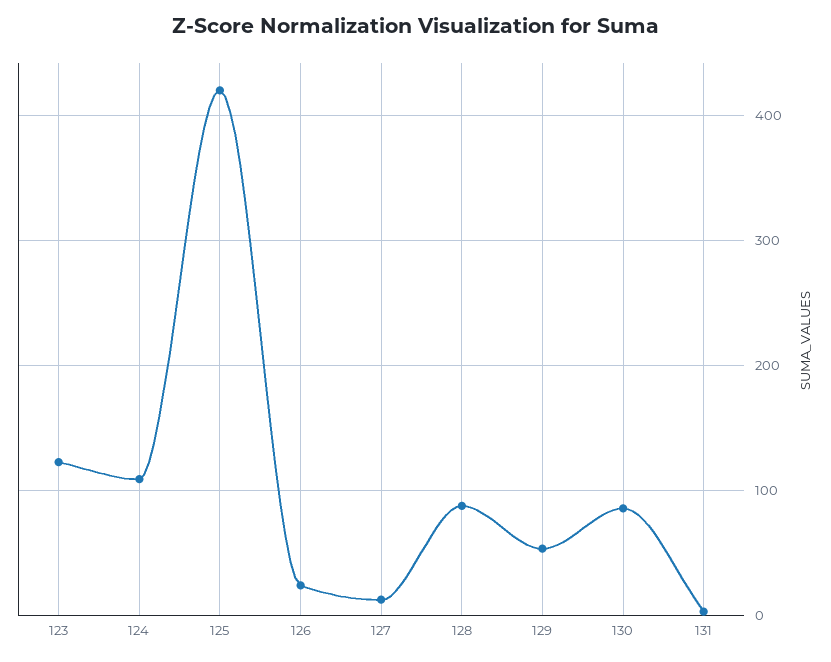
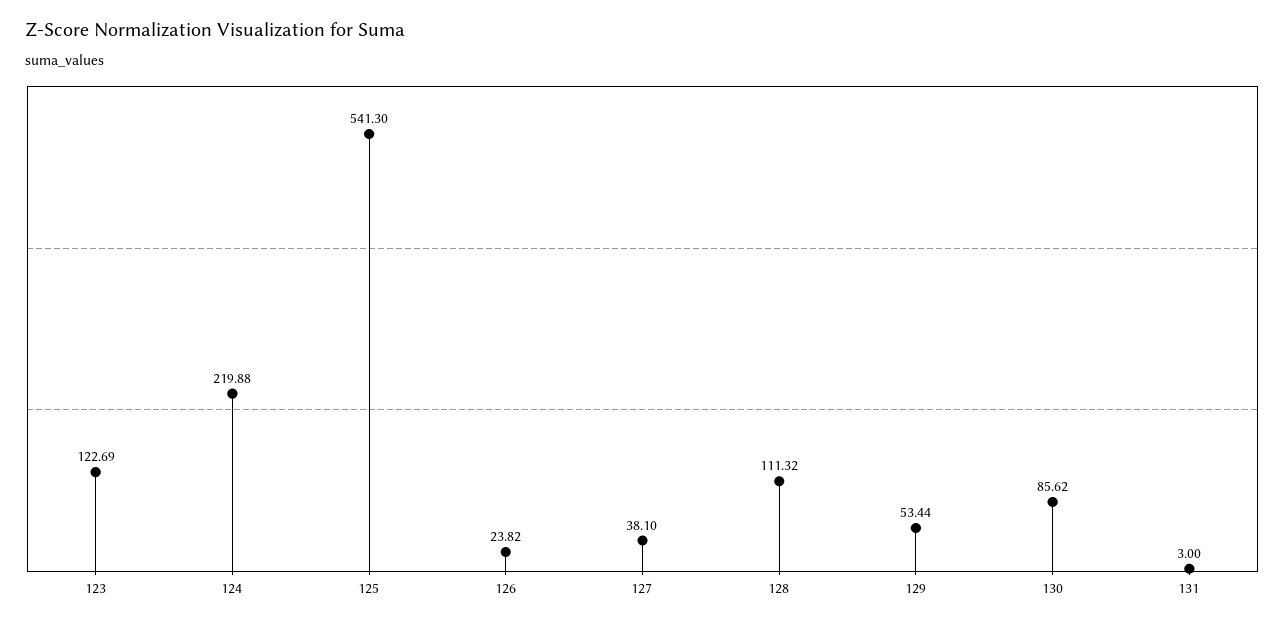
124: 110 -> 219.88
125: 420 -> 541.3
127: 10 -> 38.1
128: 90 -> 111.32

